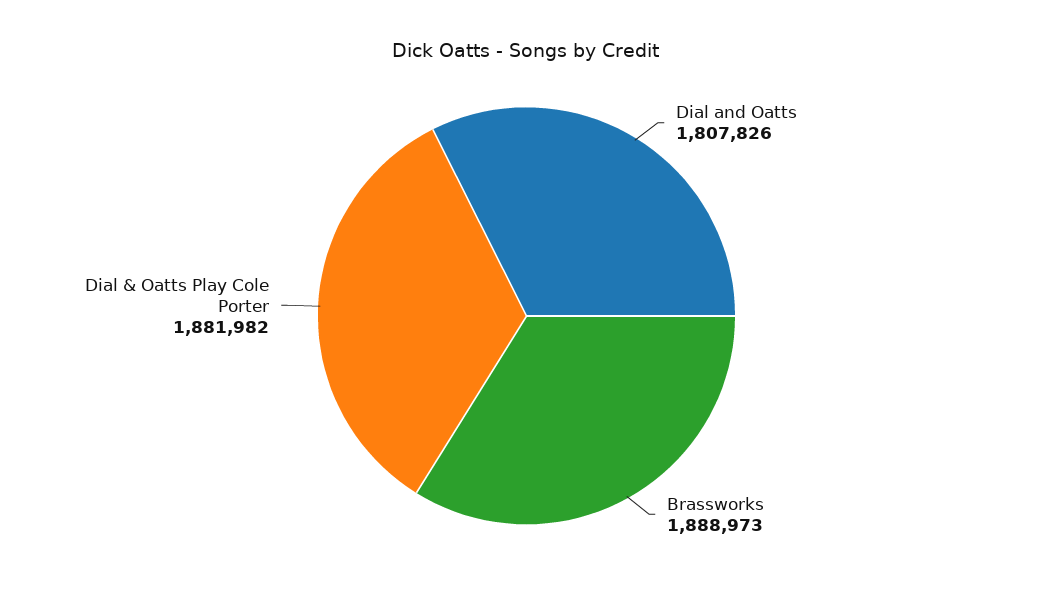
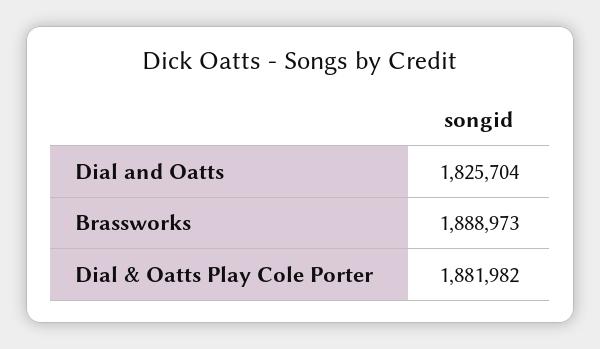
Dial and Oatts: 1807826 -> 1825704

